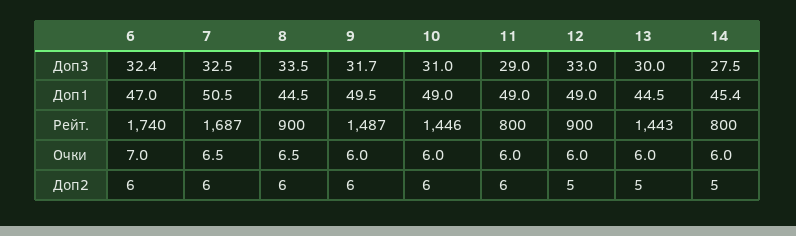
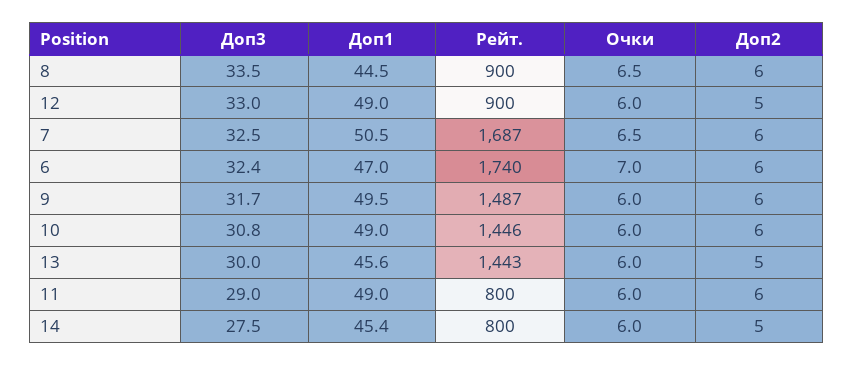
10, Доп3: 31 -> 30.8
13, Доп1: 44.5 -> 45.6

